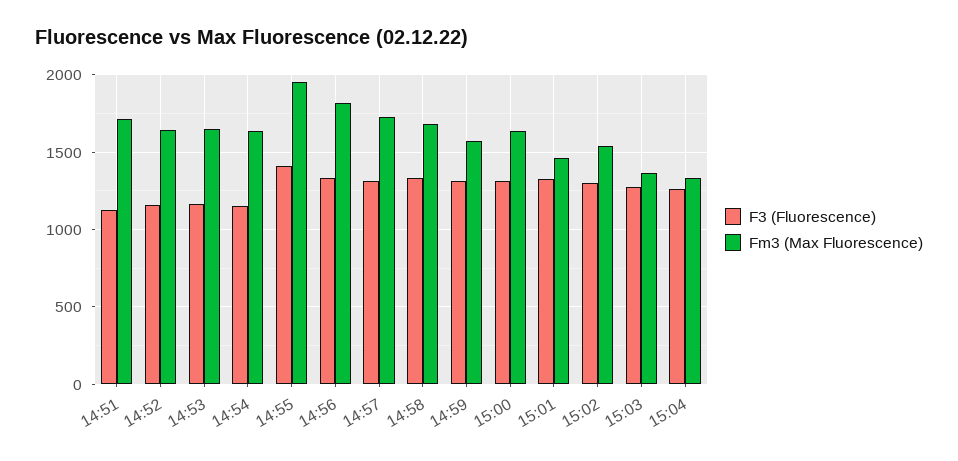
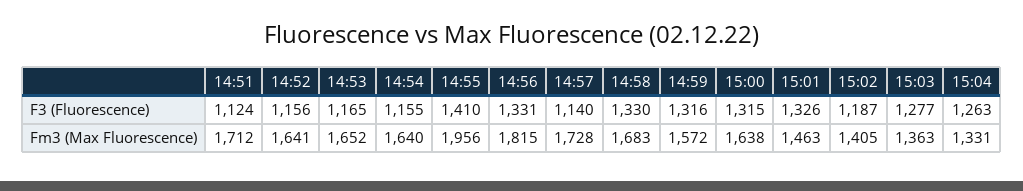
F3 (Fluorescence), 14:57: 1300 -> 1140
F3 (Fluorescence), 15:02: 1300 -> 1187
Fm3 (Max Fluorescence), 15:02: 1550 -> 1405

